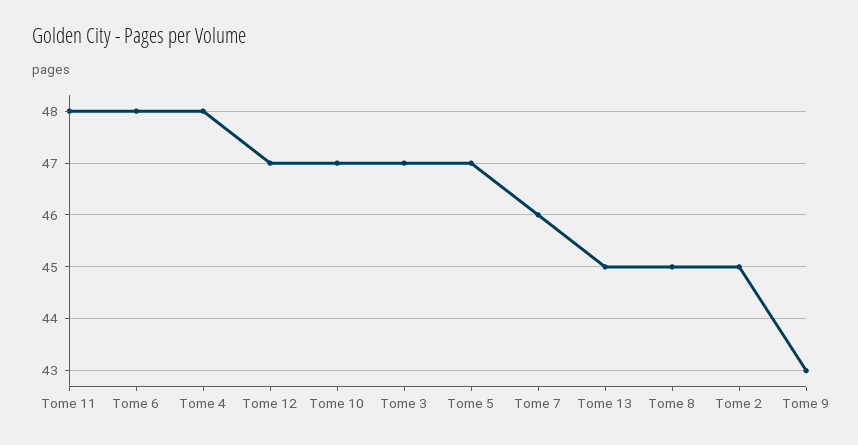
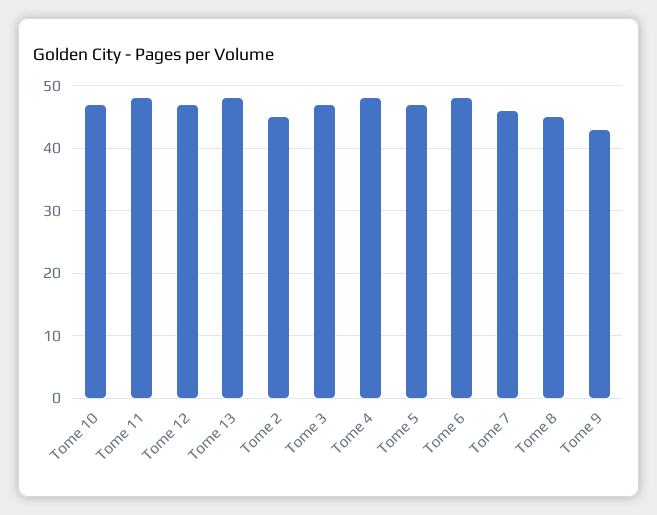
Tome 13: 45 -> 48

